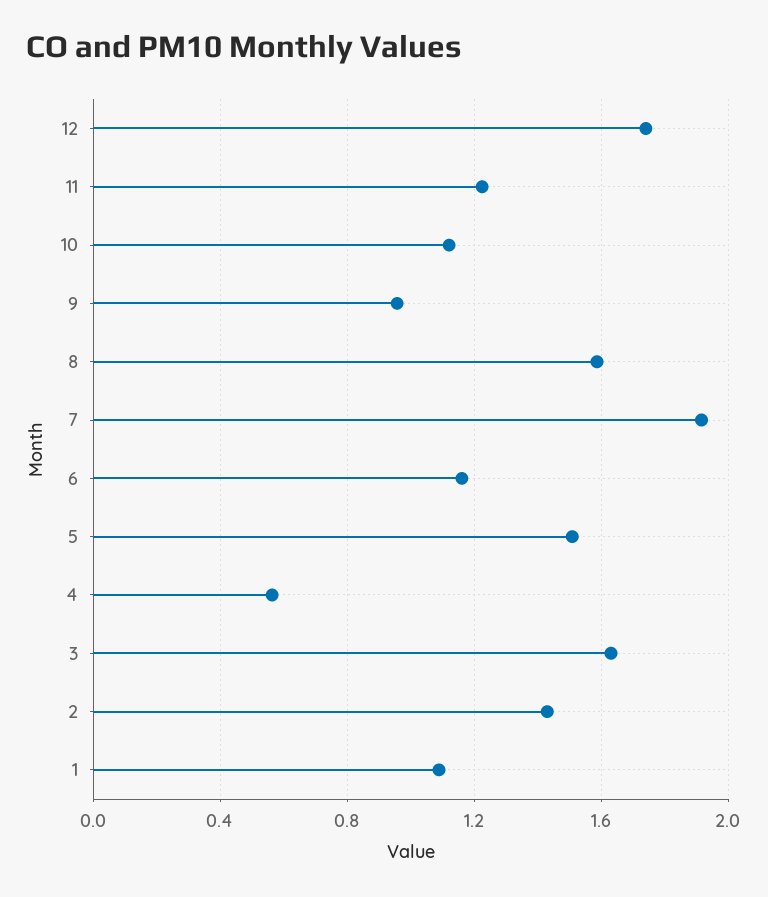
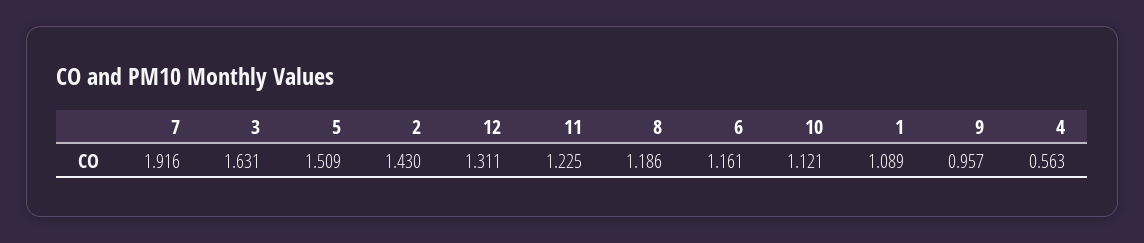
12: 1.75 -> 1.311
8: 1.6 -> 1.186

